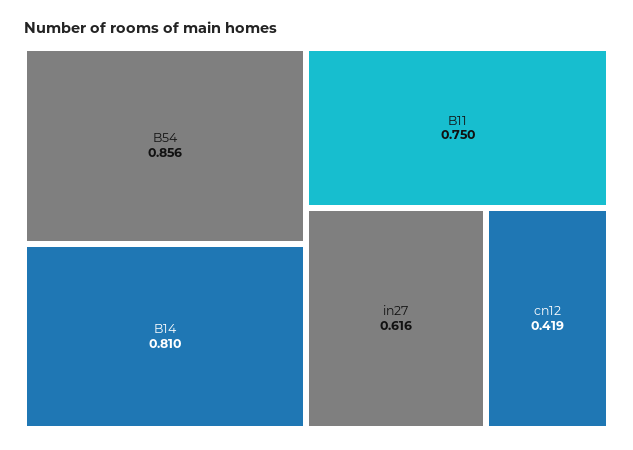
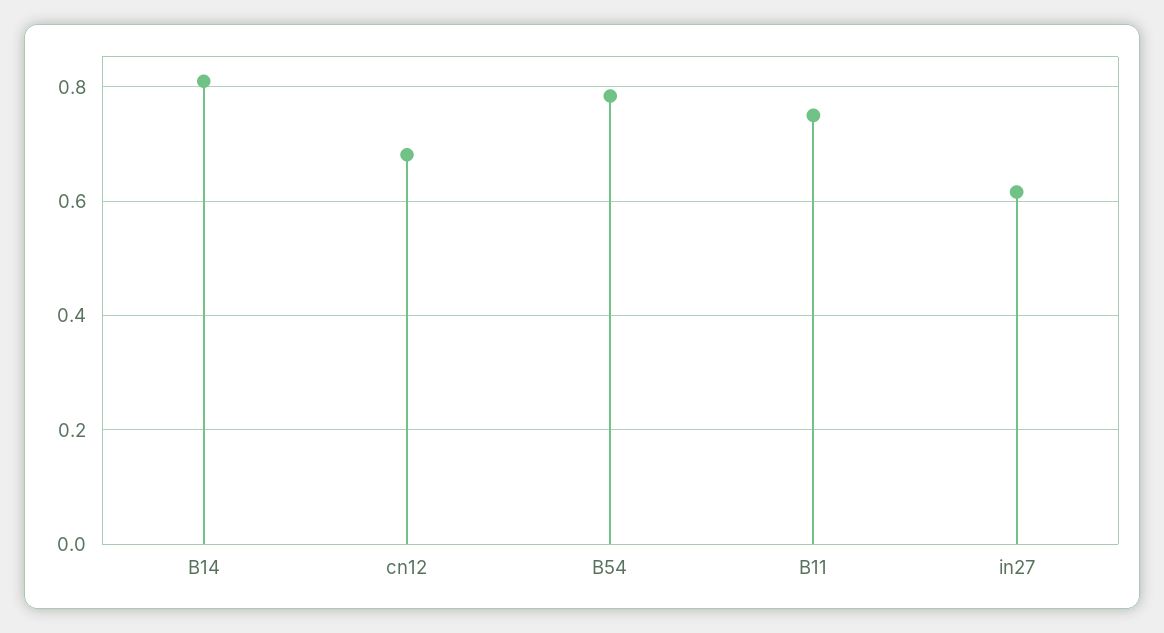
B54: 0.856 -> 0.78
cn12: 0.419 -> 0.68

